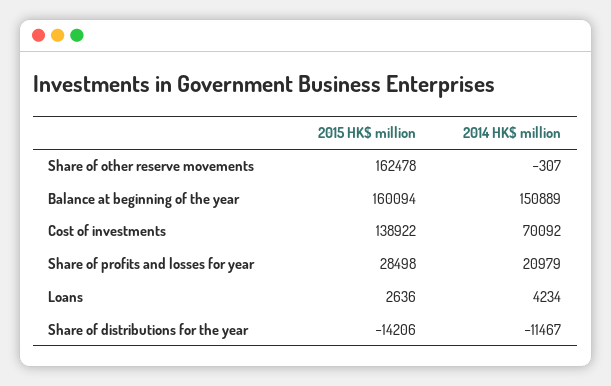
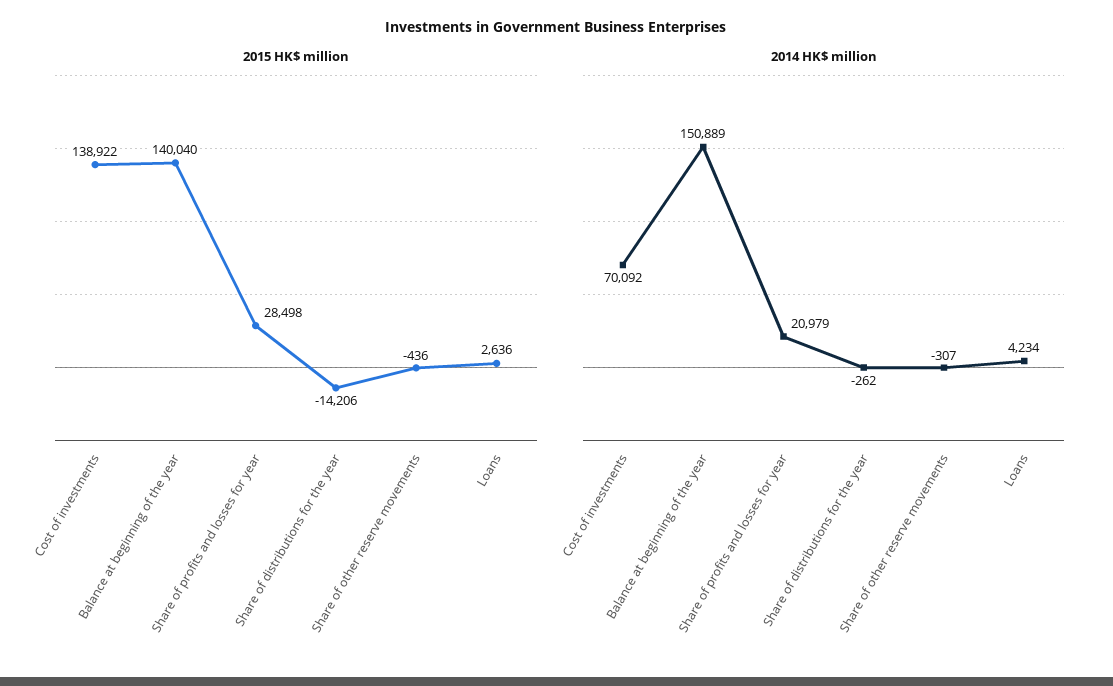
2015 HK$ million, Share of other reserve movements: 162478 -> -436
2015 HK$ million, Balance at beginning of the year: 160094 -> 140040
2014 HK$ million, Share of distributions for the year: -11467 -> -262

